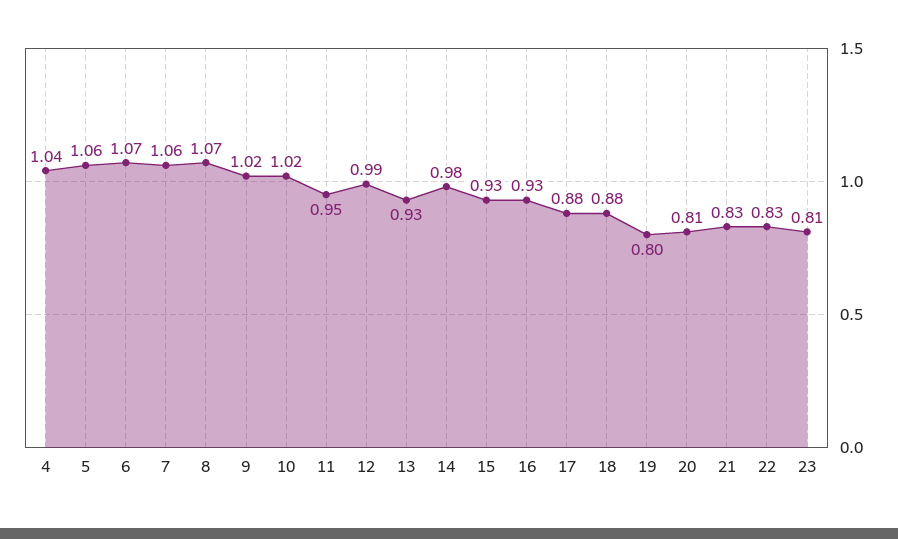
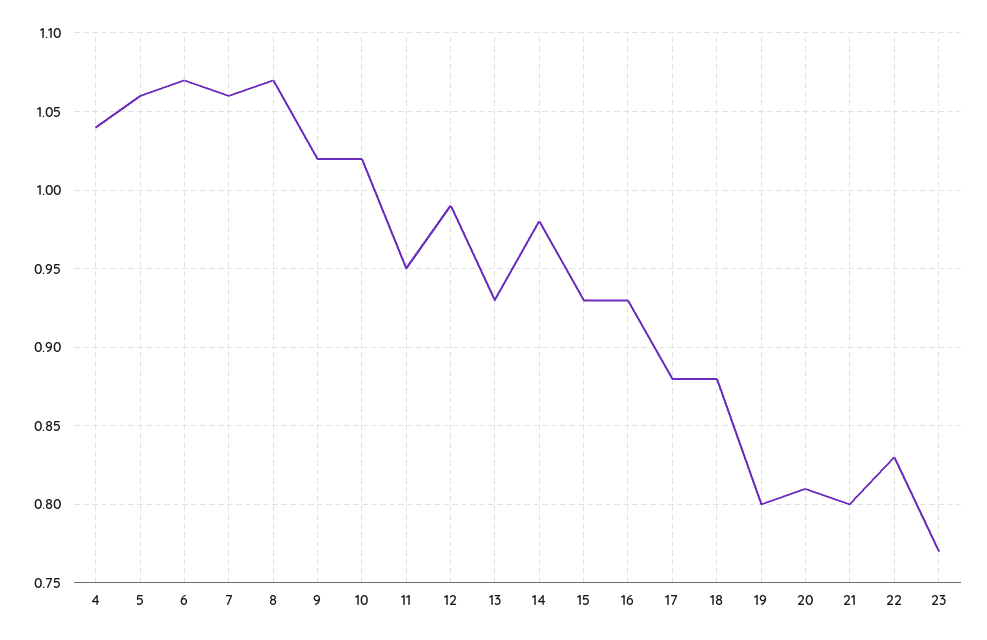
21: 0.83 -> 0.8
23: 0.81 -> 0.77

